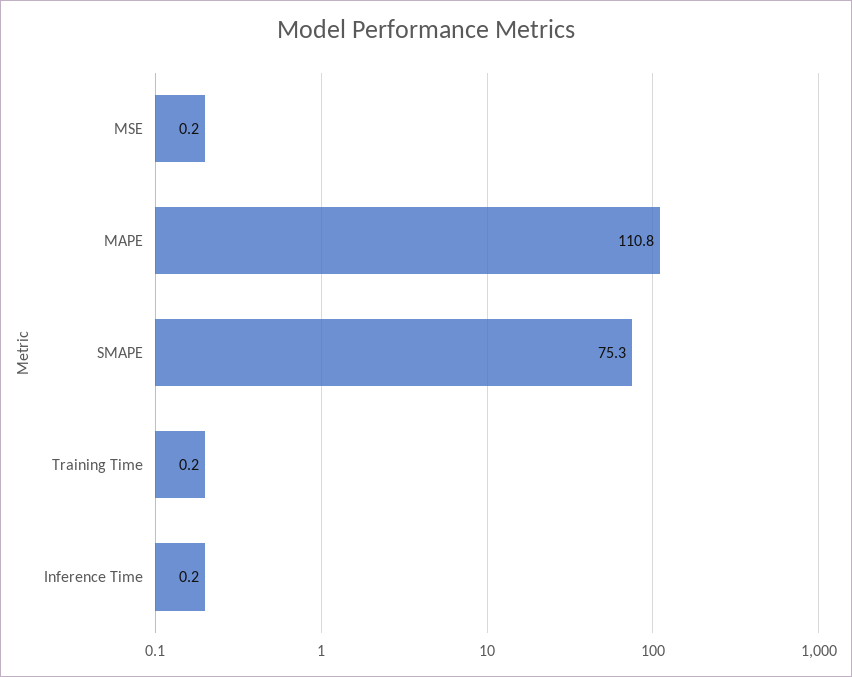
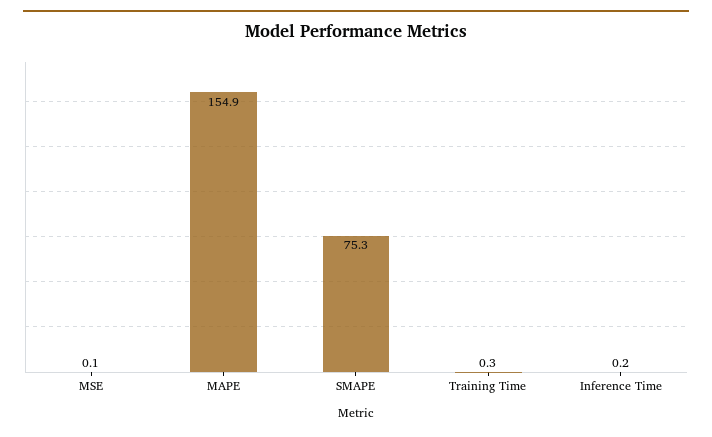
MSE: 0.2 -> 0.1
MAPE: 110.8 -> 154.9
Training Time: 0.2 -> 0.3

